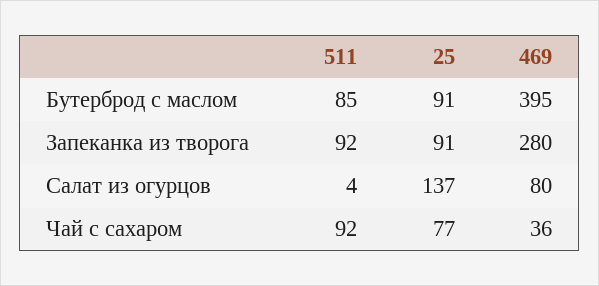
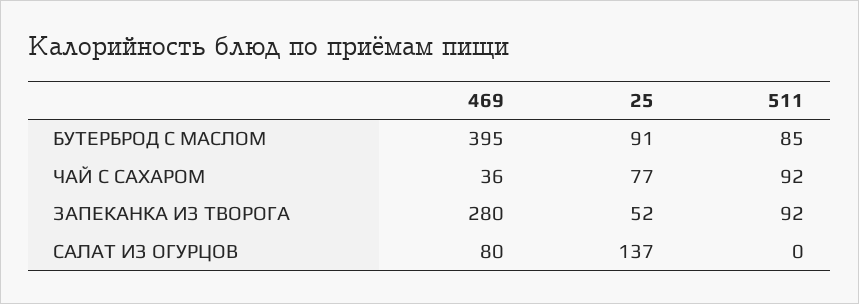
25, Запеканка из творога: 91 -> 52
511, Салат из огурцов: 4 -> 0

